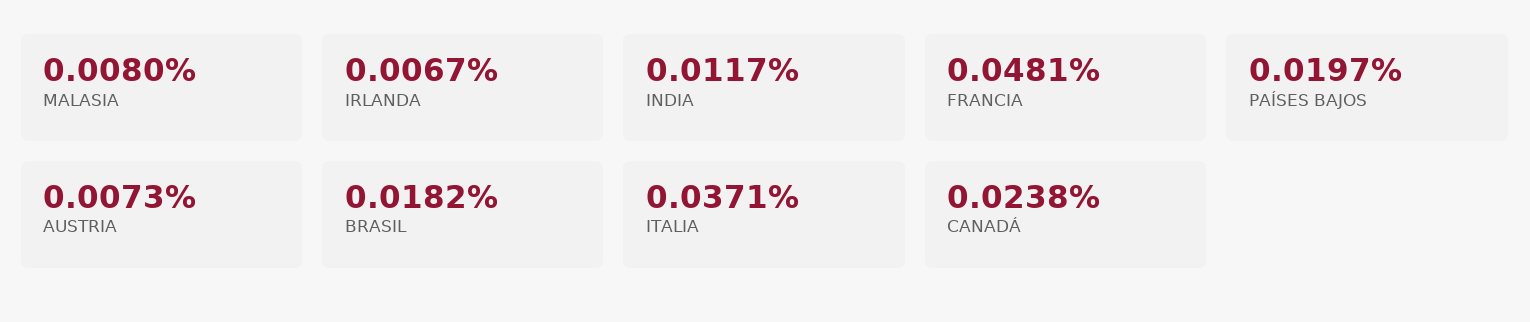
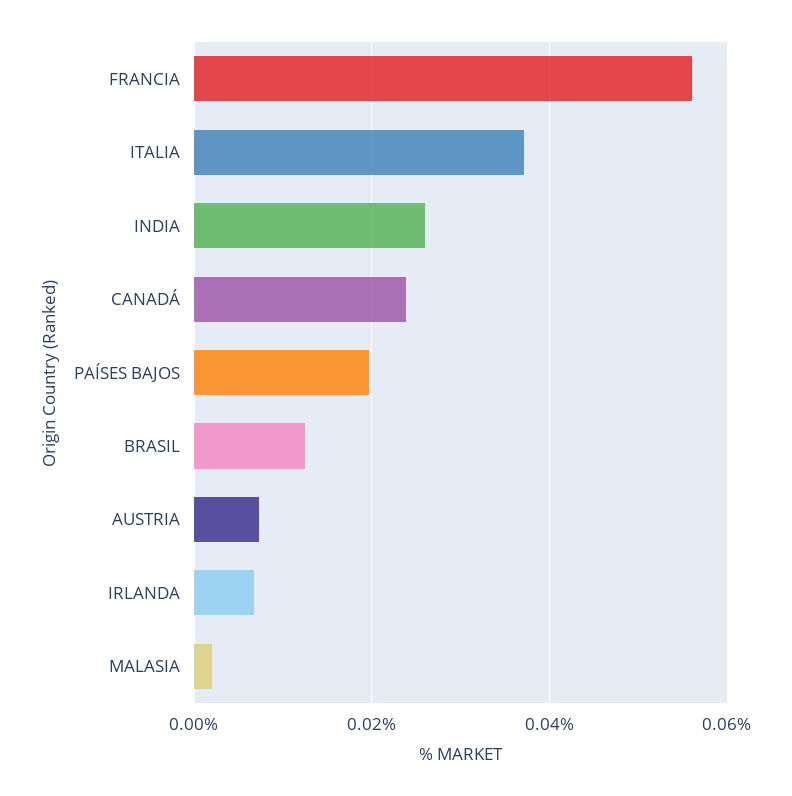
MALASIA: 0.008 -> 0.002
INDIA: 0.0117 -> 0.026
FRANCIA: 0.0481 -> 0.056
BRASIL: 0.0182 -> 0.012

